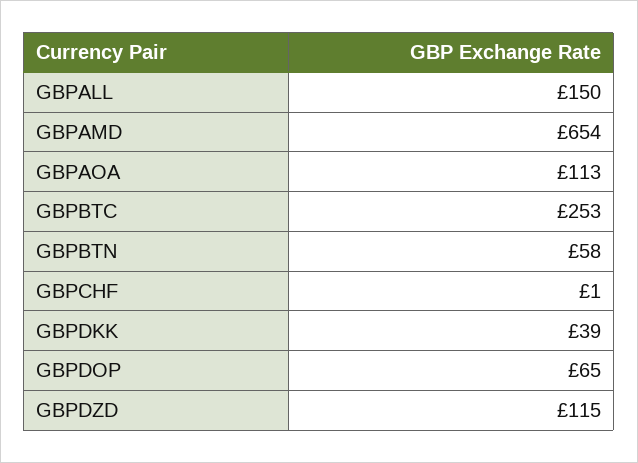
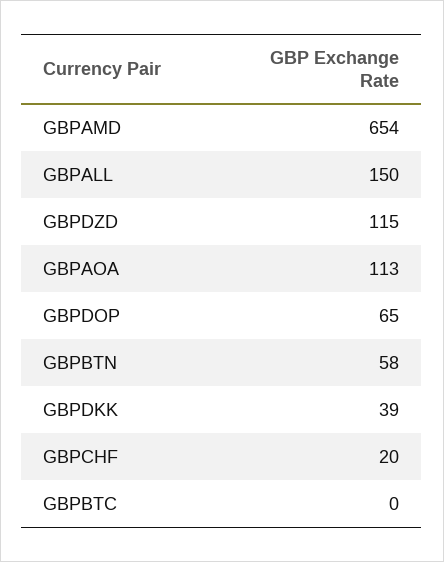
GBPBTC: 253 -> 0
GBPCHF: 1 -> 20

